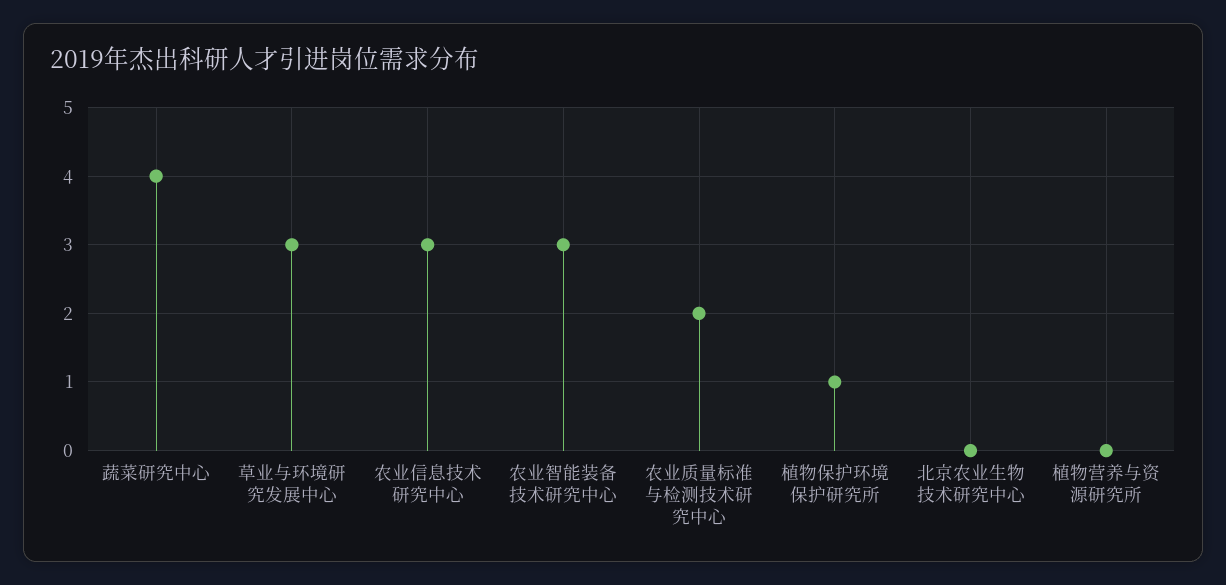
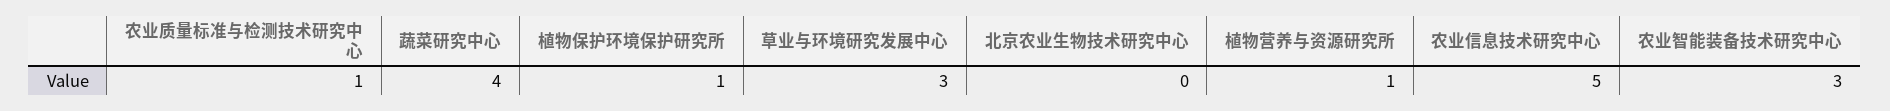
农业信息技术研究中心: 3 -> 5
农业质量标准与检测技术研究中心: 2 -> 1
植物营养与资源研究所: 0 -> 1

